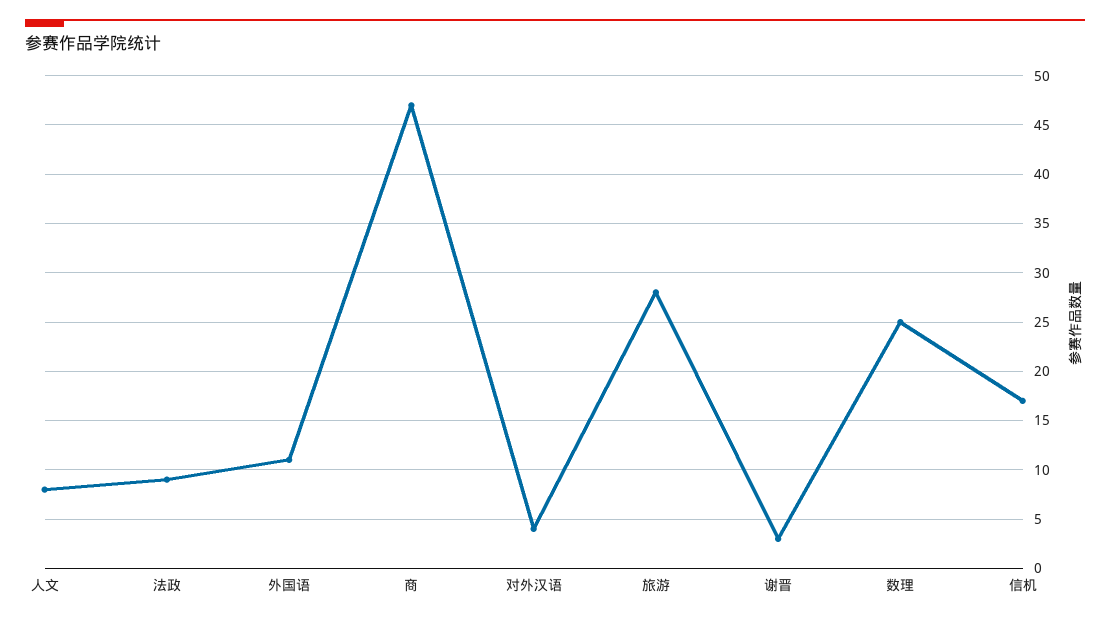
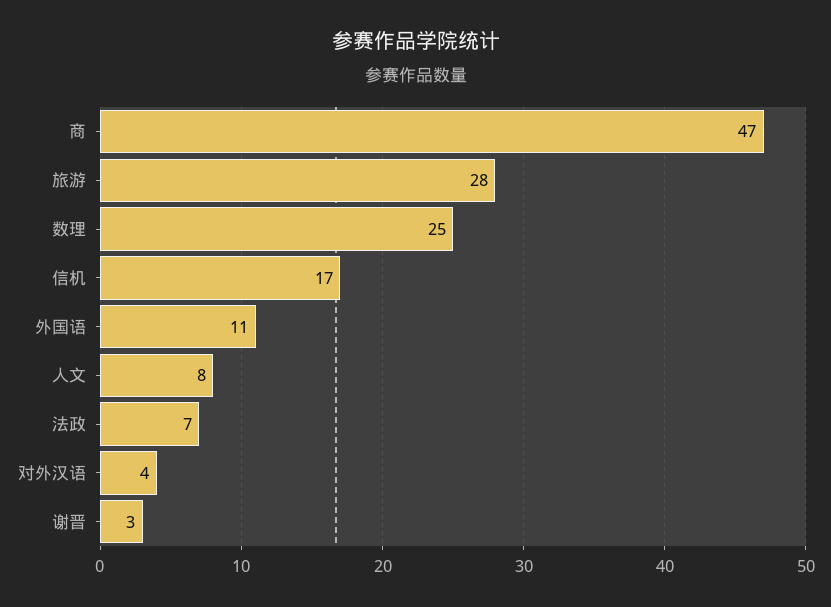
法政: 9 -> 7

